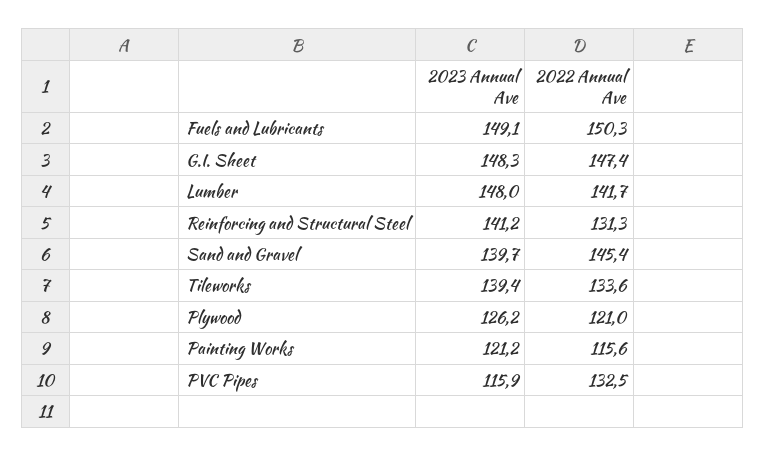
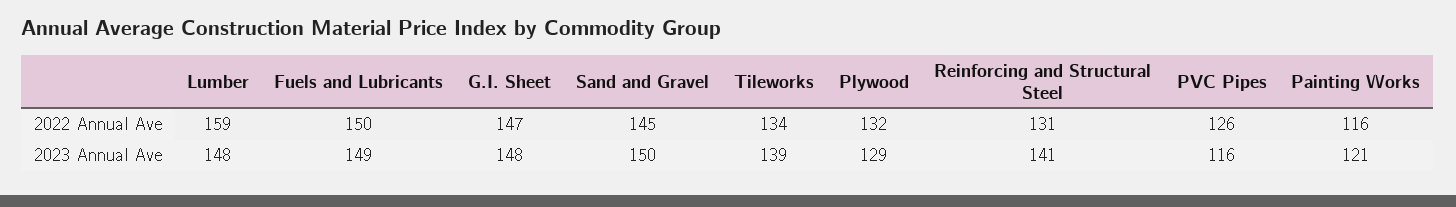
2022 Annual Ave, Lumber: 141.7 -> 159
2023 Annual Ave, Sand and Gravel: 139.7 -> 150
2023 Annual Ave, Plywood: 126.2 -> 129
2022 Annual Ave, Plywood: 121 -> 132
2022 Annual Ave, PVC Pipes: 132.5 -> 126

